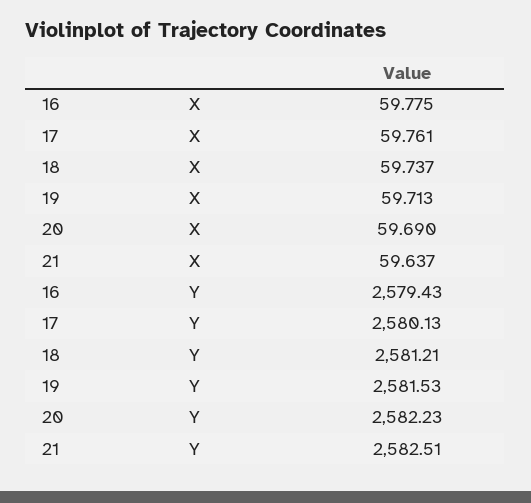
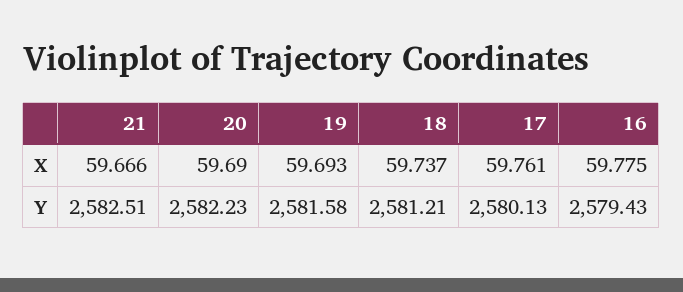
19, X: 59.713 -> 59.693
21, X: 59.637 -> 59.666
19, Y: 2581.53 -> 2581.58

